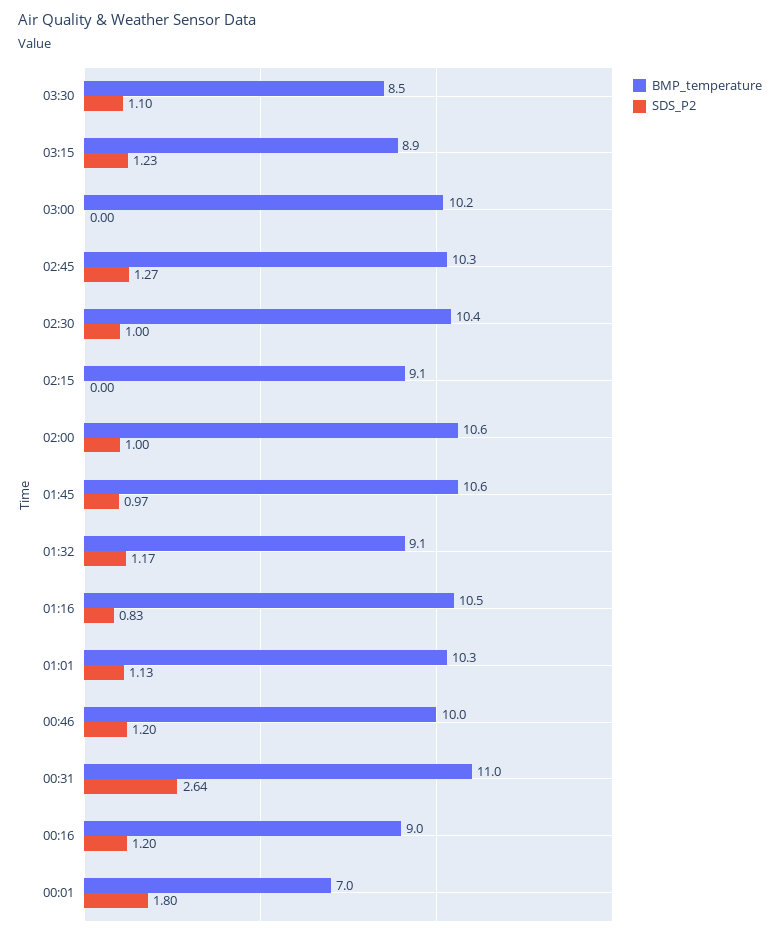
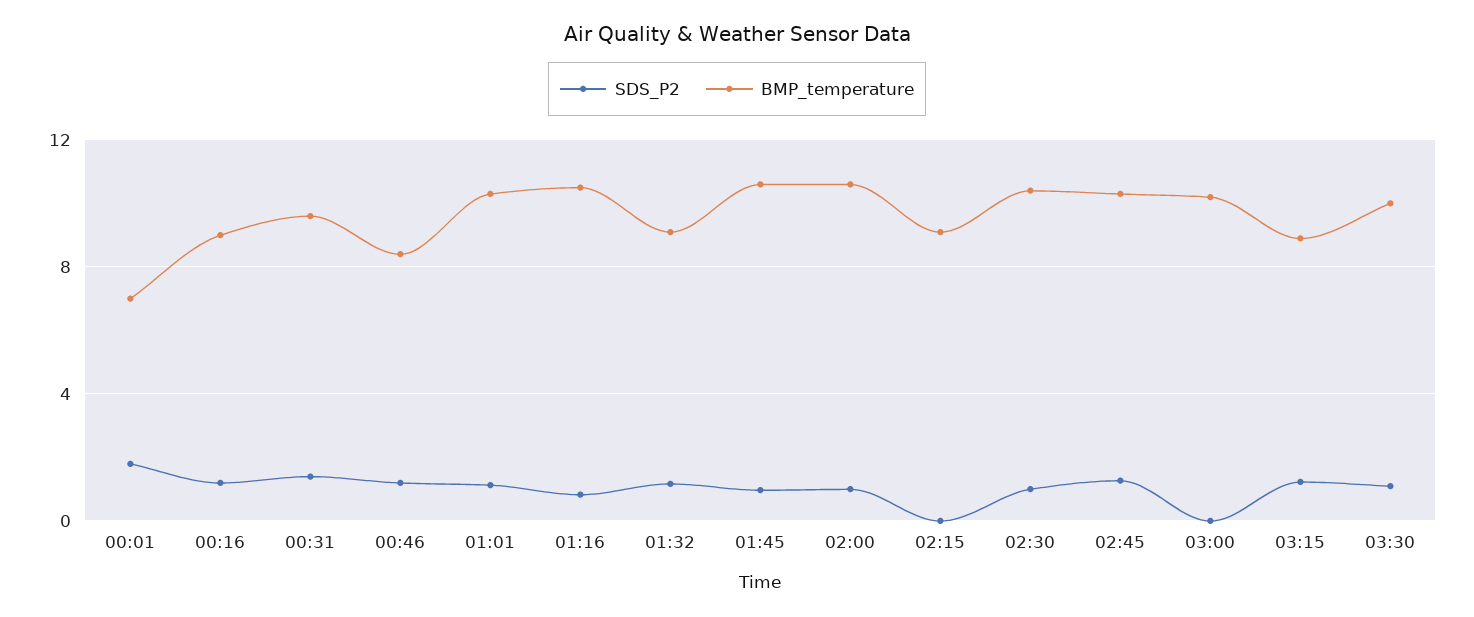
BMP_temperature, 03:30: 8.5 -> 10
BMP_temperature, 00:46: 10 -> 8.5
BMP_temperature, 00:31: 11 -> 9.5
SDS_P2, 00:31: 2.64 -> 1.5

